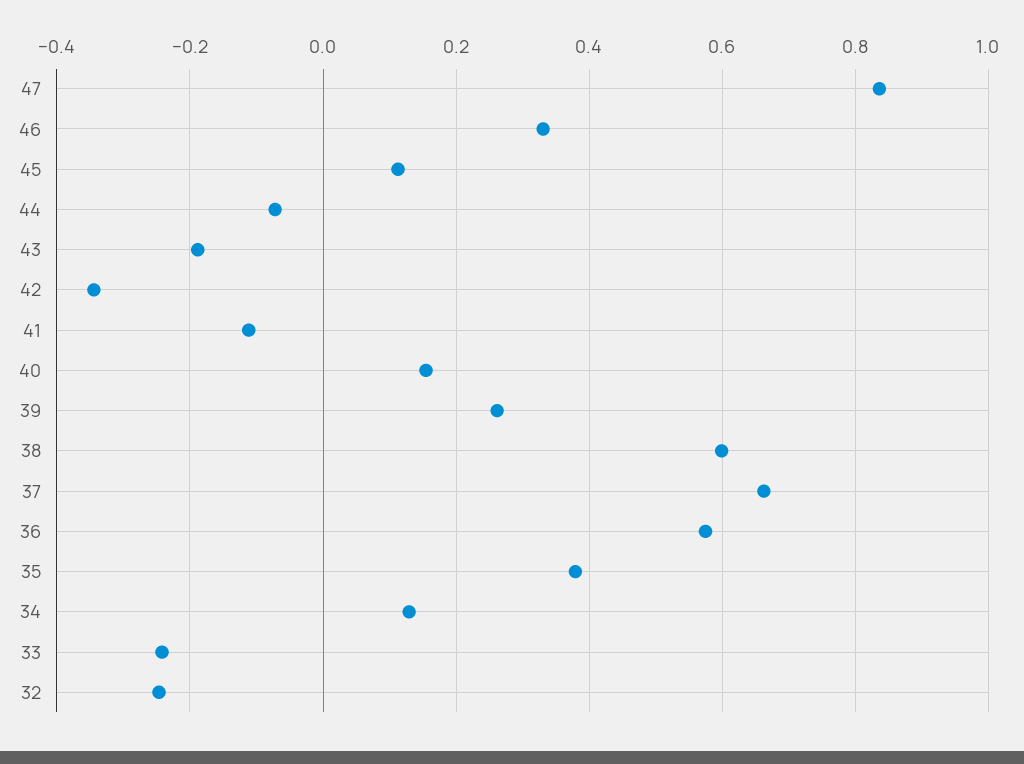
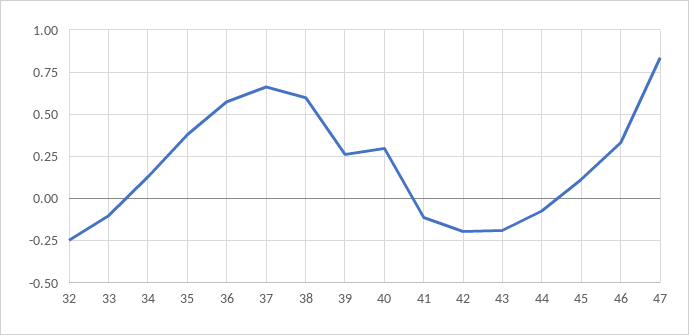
42: -0.34 -> -0.2
40: 0.16 -> 0.3
33: -0.24 -> -0.1

